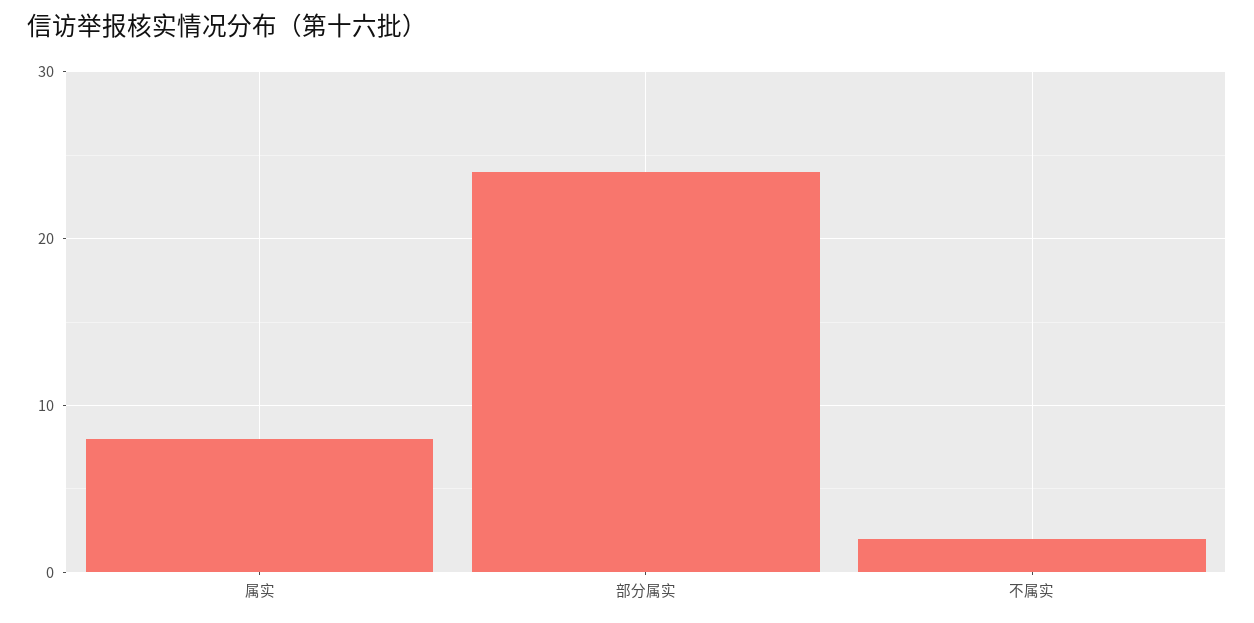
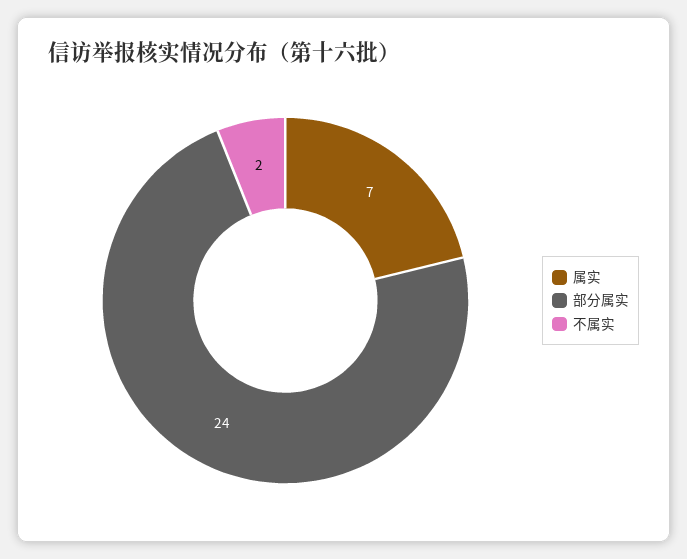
属实: 8 -> 7

